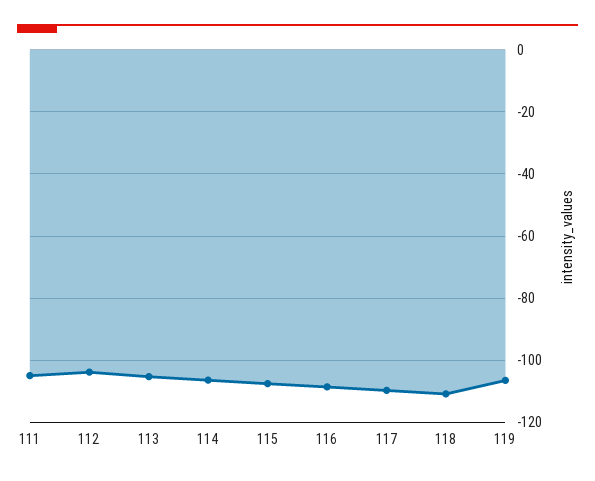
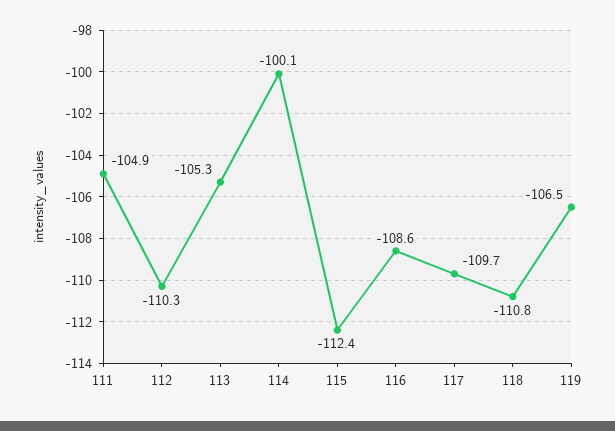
112: -104 -> -110.3
114: -106 -> -100.1
115: -108 -> -112.4

